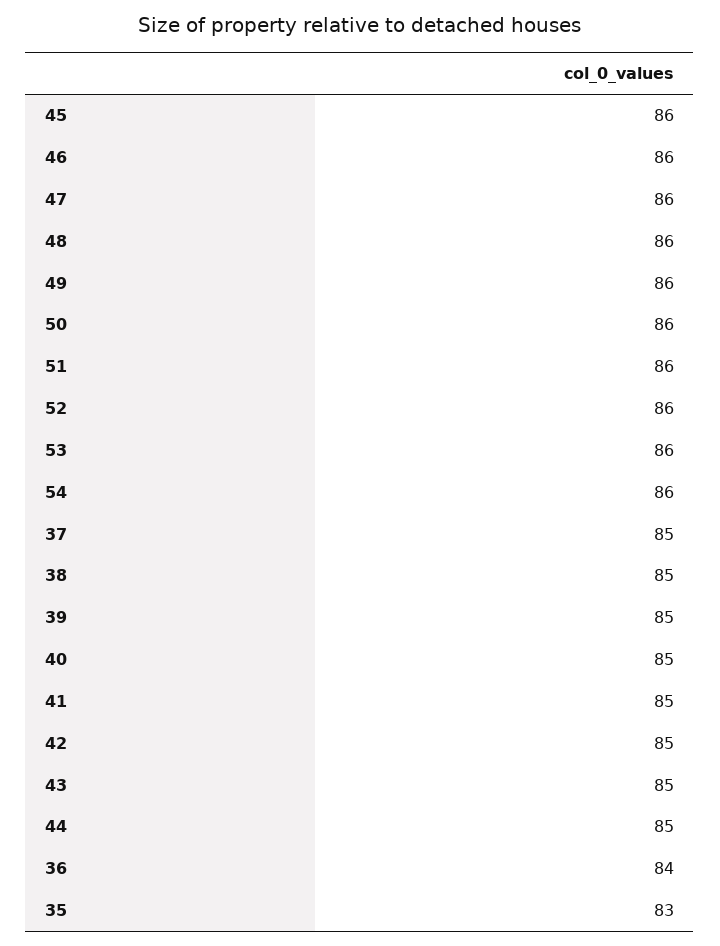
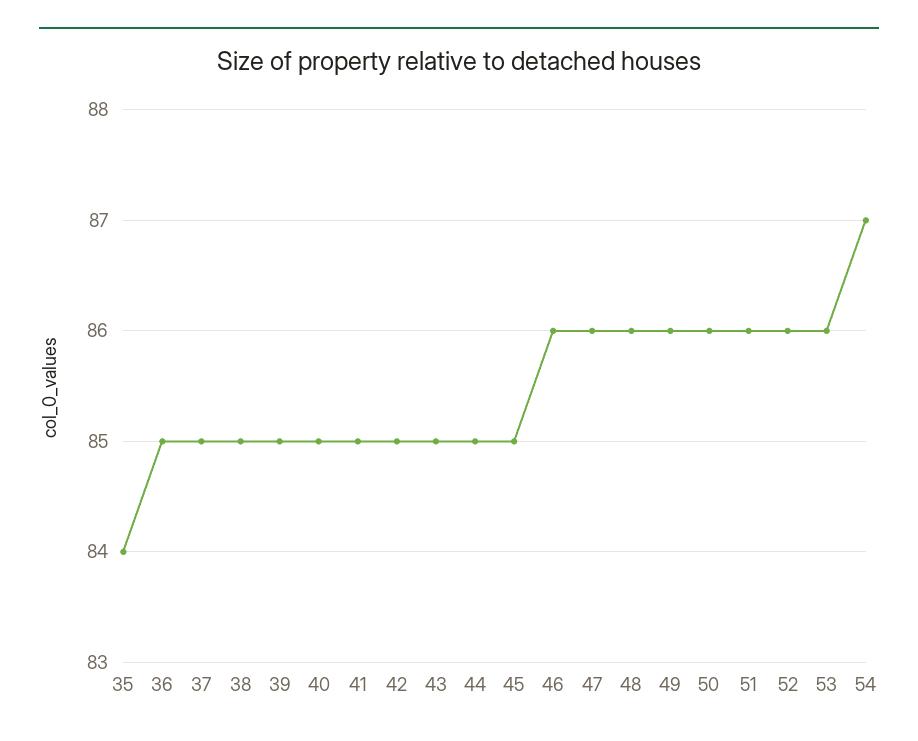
45: 86 -> 85
54: 86 -> 87
36: 84 -> 85
35: 83 -> 84

